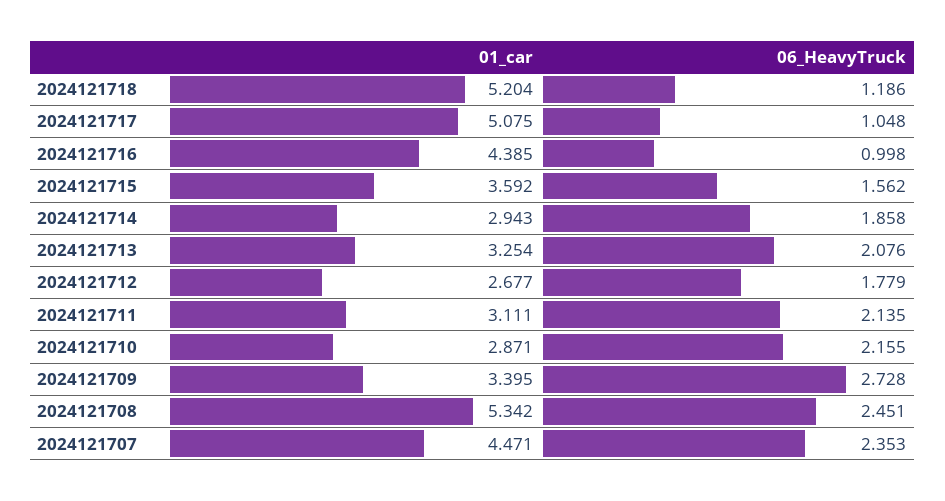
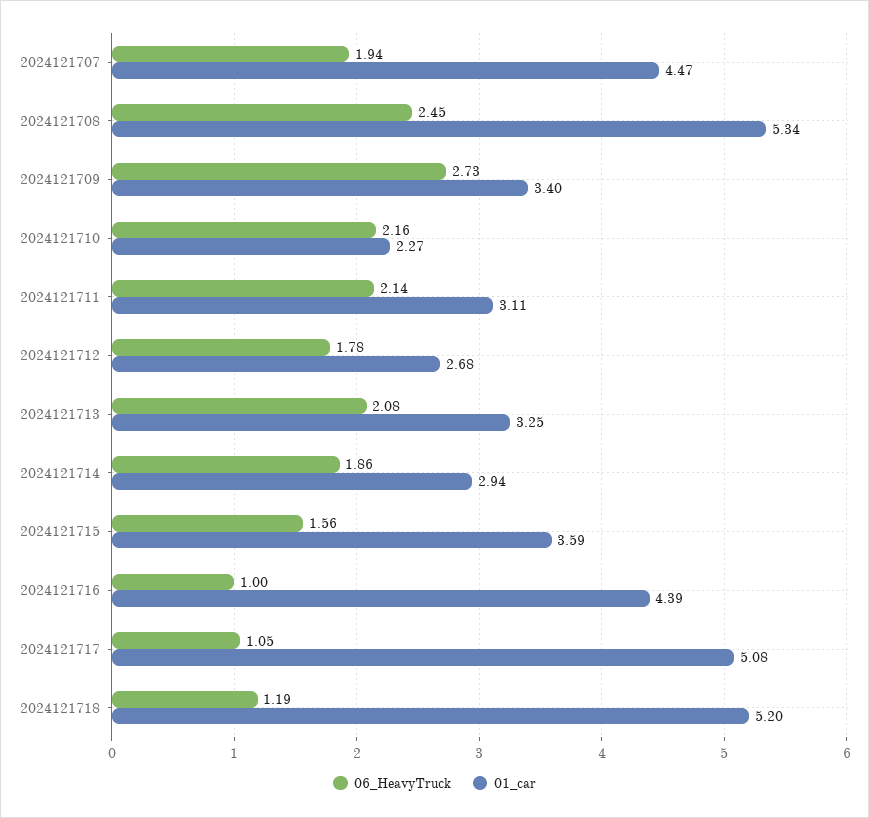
01_car, 2024121710: 2.871 -> 2.27
06_HeavyTruck, 2024121707: 2.353 -> 1.94

